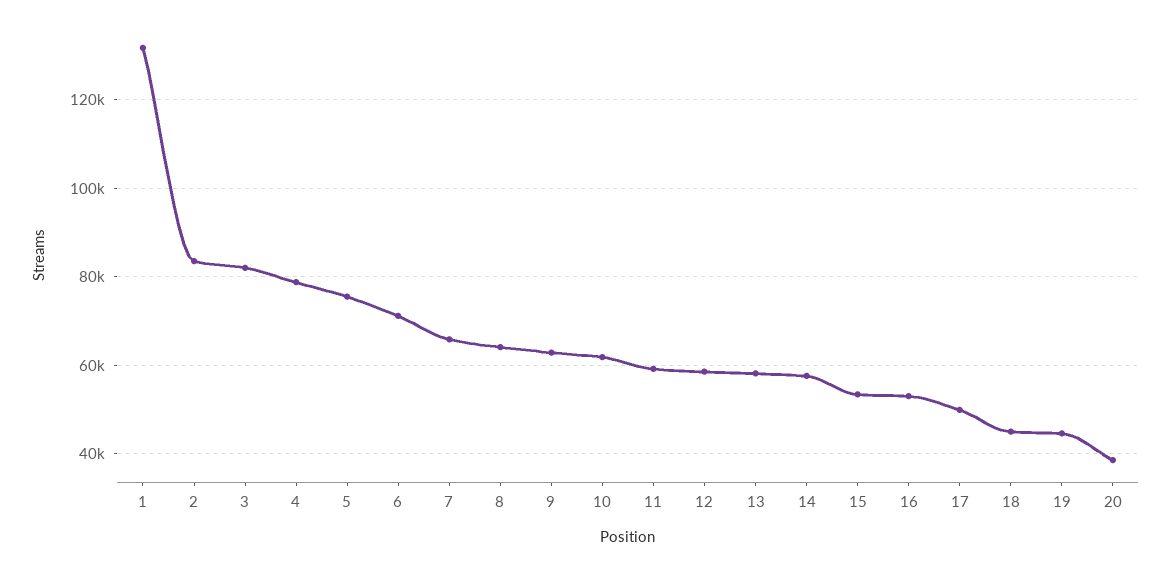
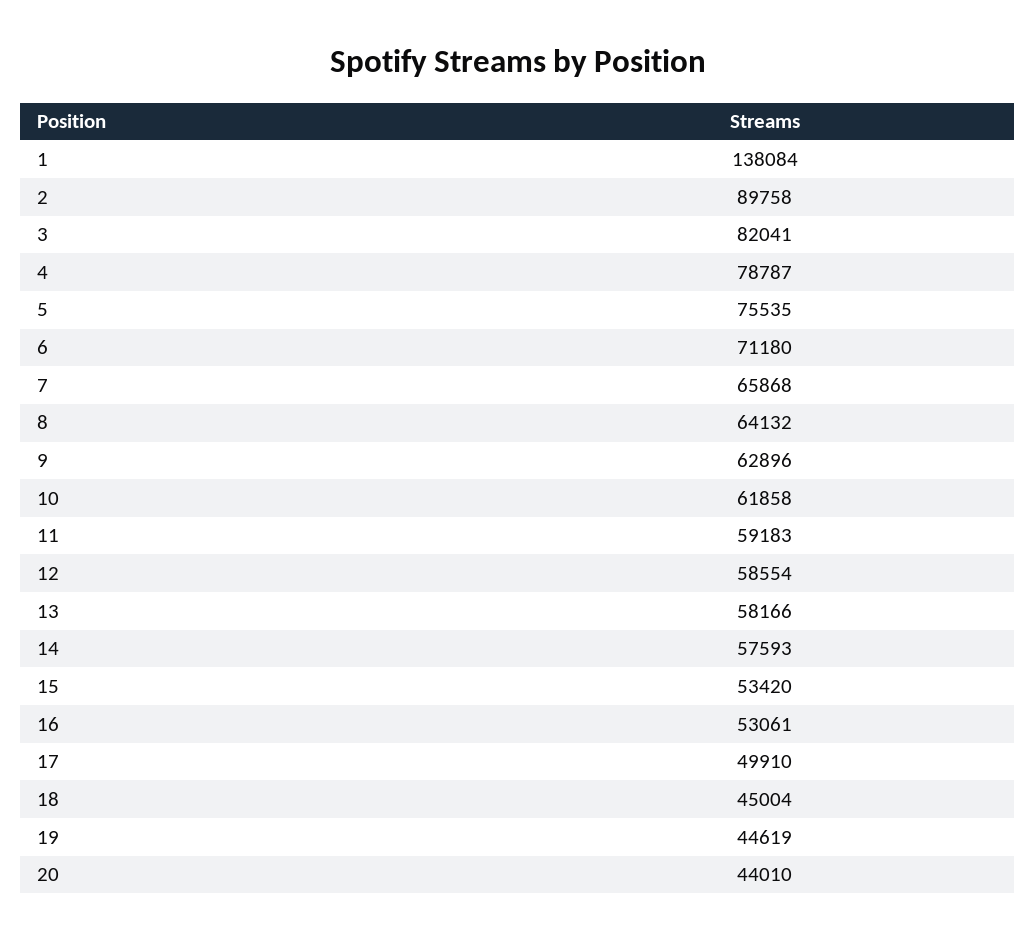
1: 132000 -> 138084
2: 84000 -> 89758
20: 38000 -> 44010

